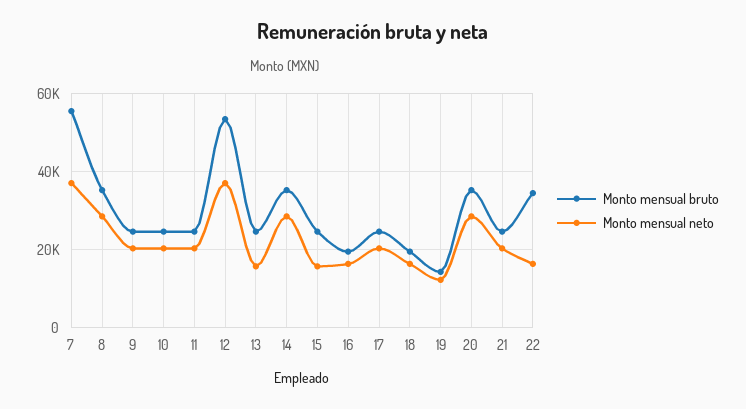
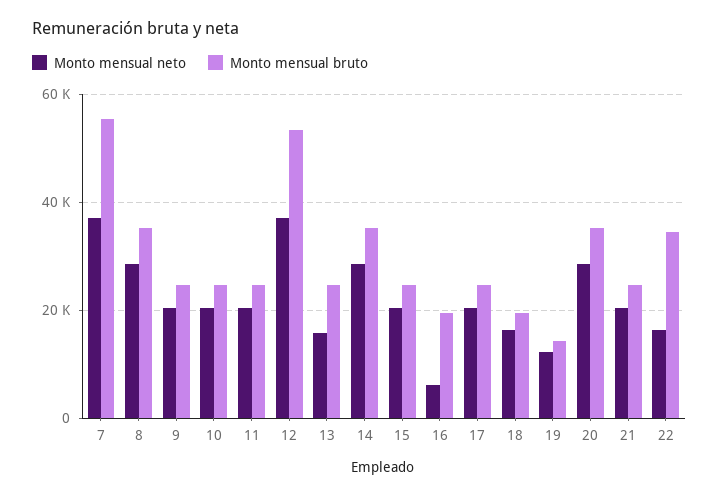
Monto mensual neto, 15: 16000 -> 20000
Monto mensual neto, 16: 16000 -> 6000

